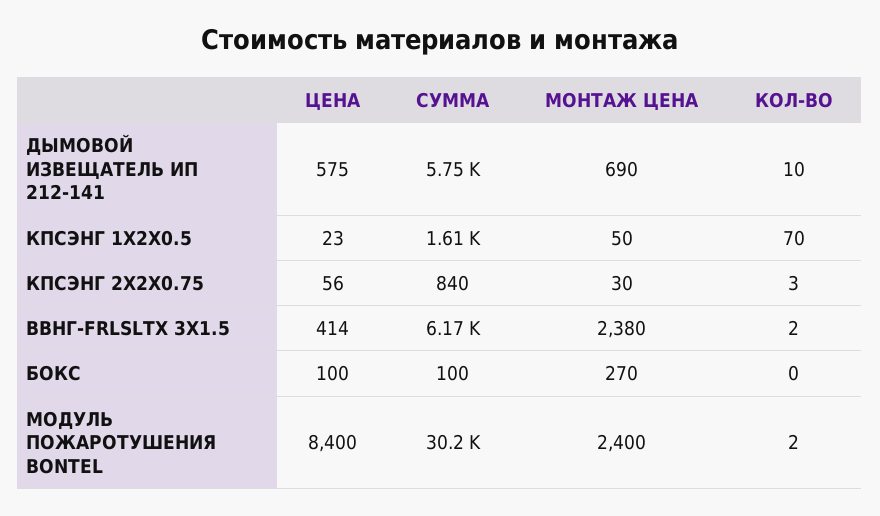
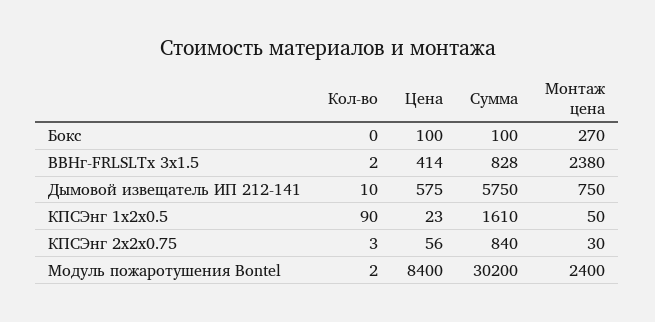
МОНТАЖ ЦЕНА, ДЫМОВОЙ ИЗВЕЩАТЕЛЬ ИП 212-141: 690 -> 750
КОЛ-ВО, КПСЭНГ 1Х2Х0.5: 70 -> 90
СУММА, ВВНГ-FRLSLTX 3Х1.5: 6170 -> 828

